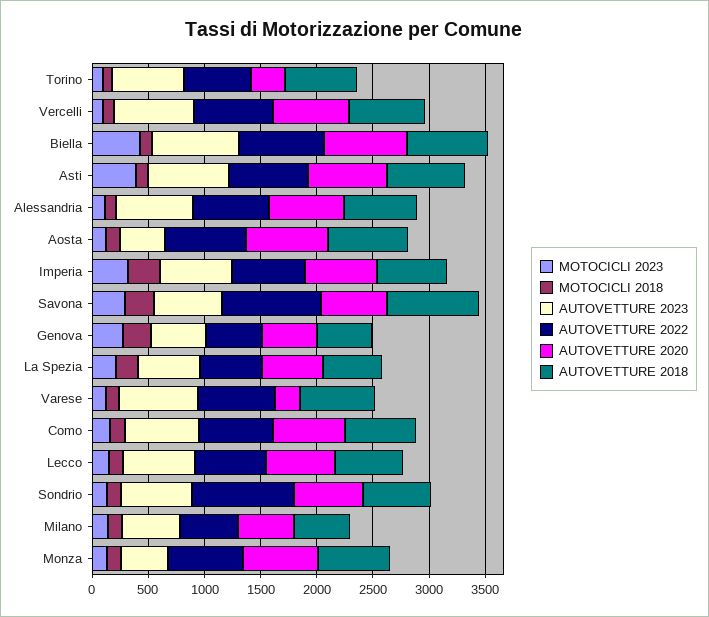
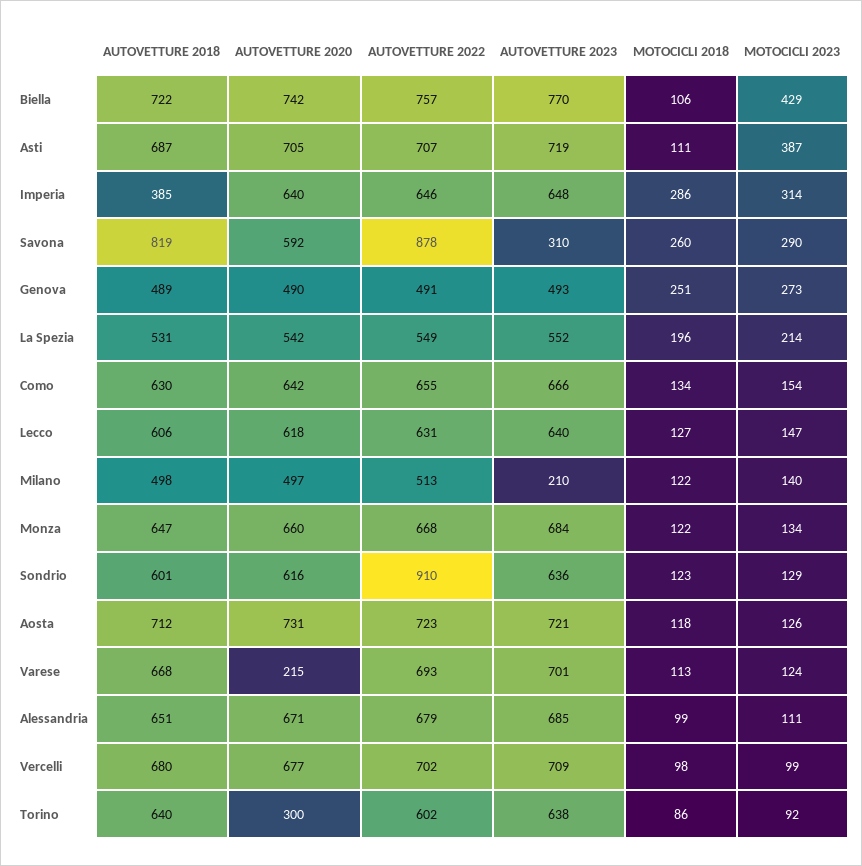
AUTOVETTURE 2023, Aosta: 400 -> 721
AUTOVETTURE 2018, Imperia: 600 -> 385
AUTOVETTURE 2023, Savona: 600 -> 310
AUTOVETTURE 2023, Milano: 500 -> 210
AUTOVETTURE 2023, Monza: 400 -> 684

